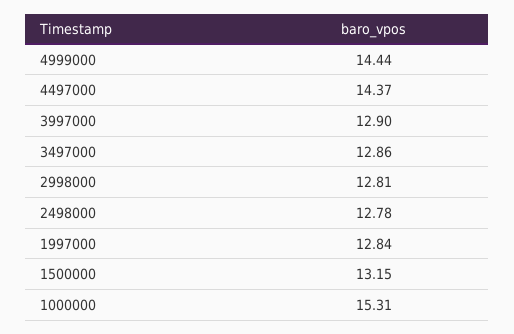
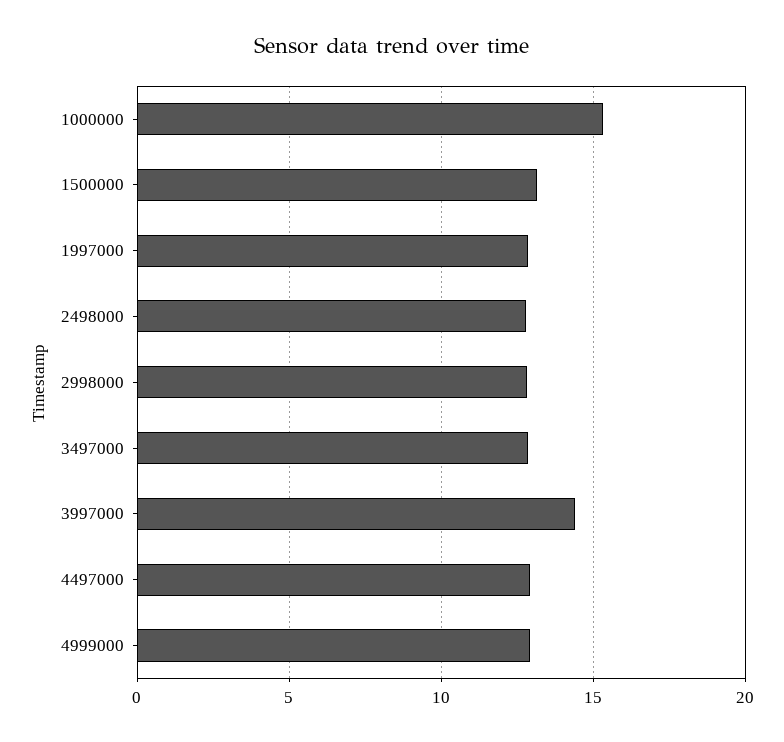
4999000: 14.44 -> 13
4497000: 14.37 -> 13
3997000: 12.9 -> 14.5

